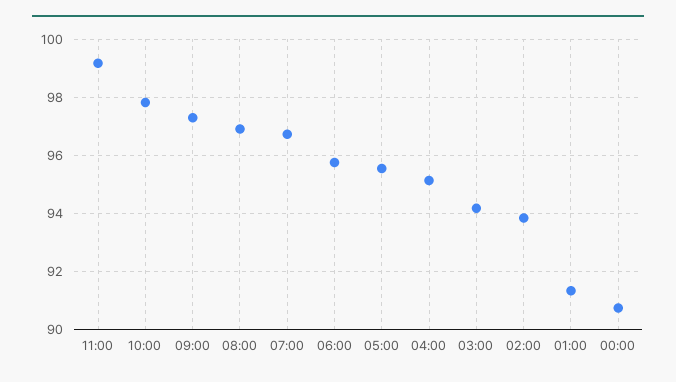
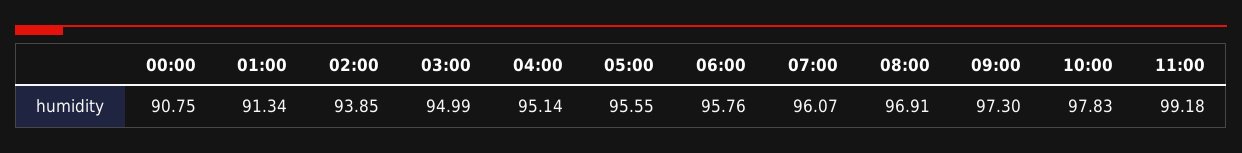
07:00: 96.75 -> 96.07
03:00: 94.25 -> 94.99

